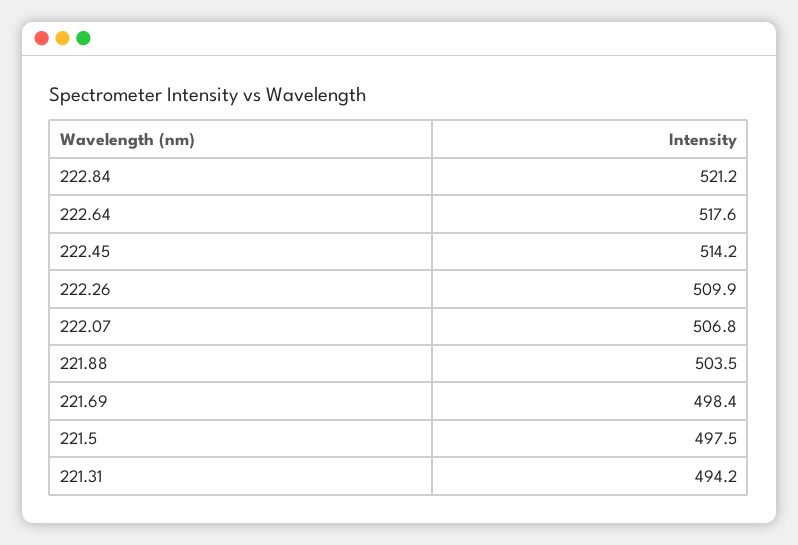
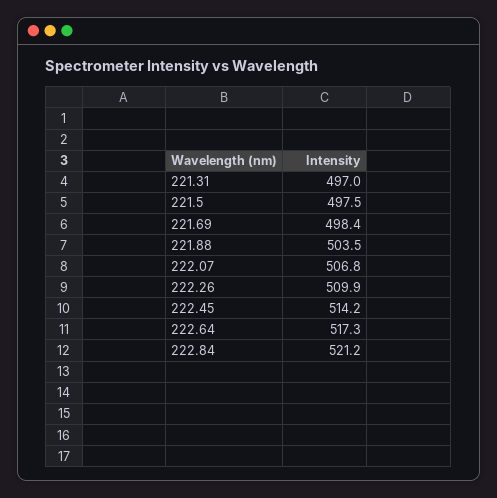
222.64: 517.6 -> 517.3
221.31: 494.2 -> 497

